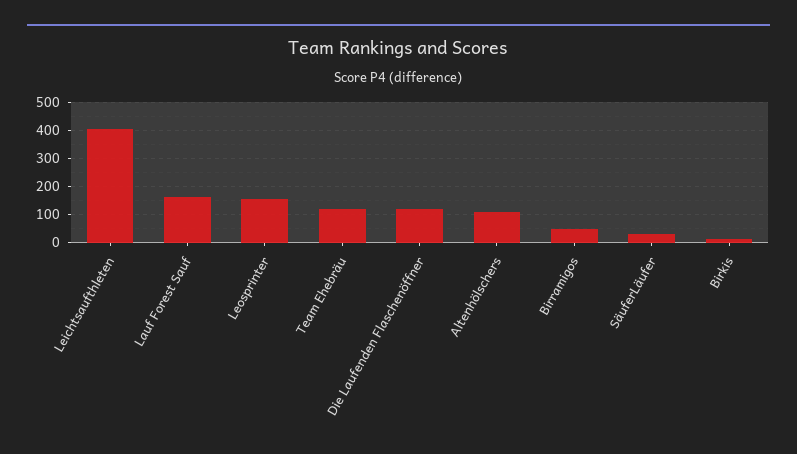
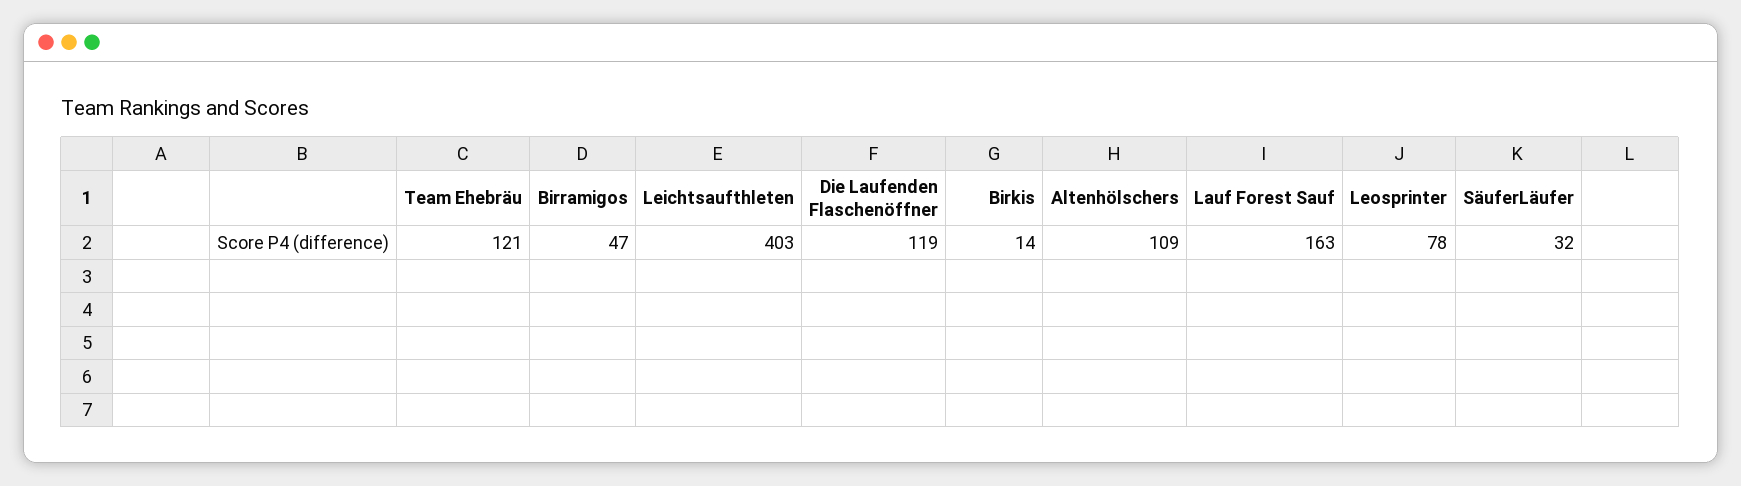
Leosprinter: 150 -> 78

